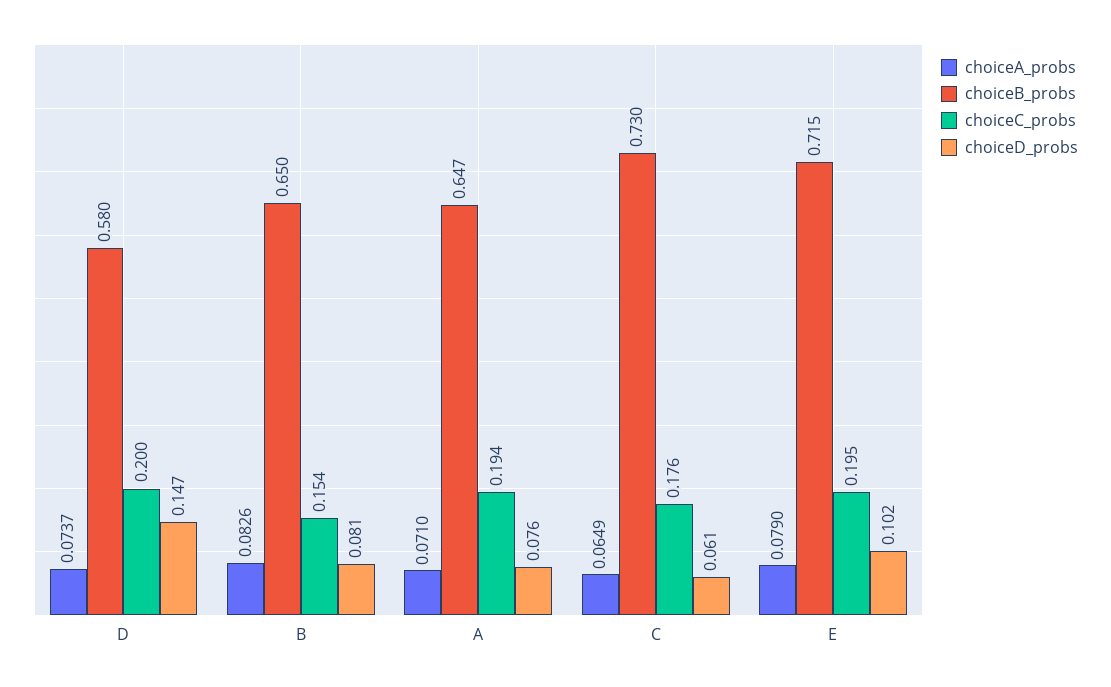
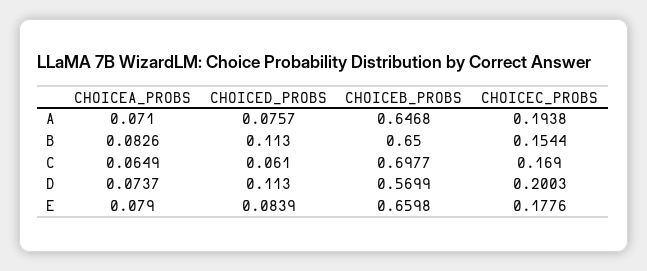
choiceB_probs, D: 0.58 -> 0.5699
choiceD_probs, D: 0.147 -> 0.113
choiceD_probs, B: 0.081 -> 0.113
choiceB_probs, C: 0.73 -> 0.6977
choiceC_probs, C: 0.176 -> 0.169
choiceB_probs, E: 0.715 -> 0.6598
choiceC_probs, E: 0.195 -> 0.1776
choiceD_probs, E: 0.102 -> 0.0839

